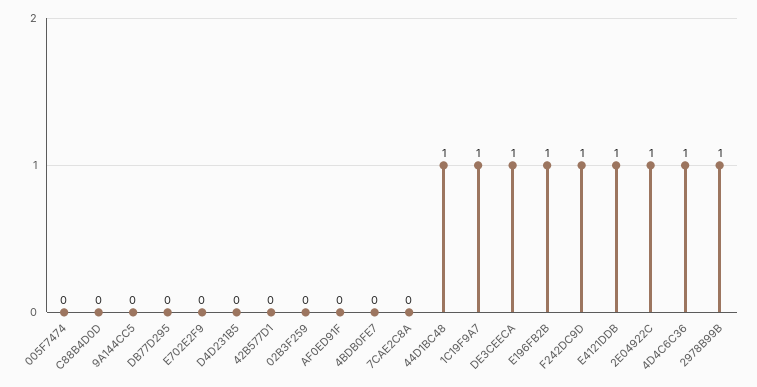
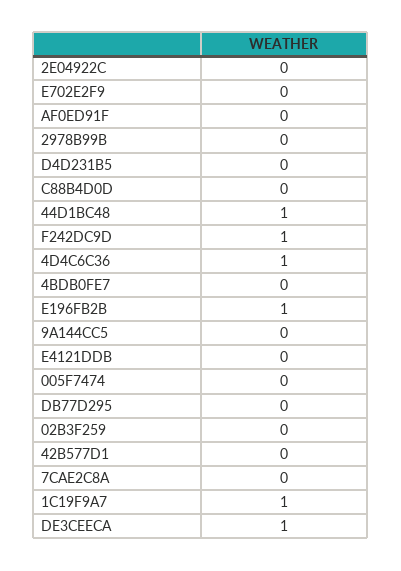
E4121DDB: 1 -> 0
2E04922C: 1 -> 0
2978B99B: 1 -> 0

